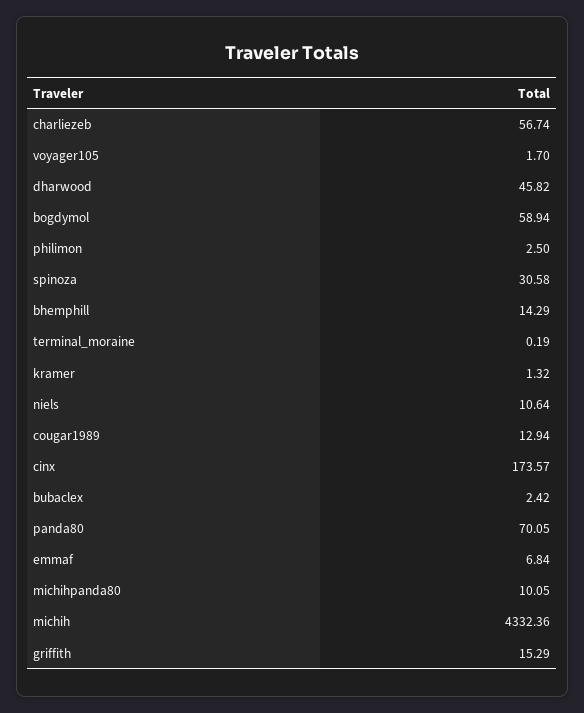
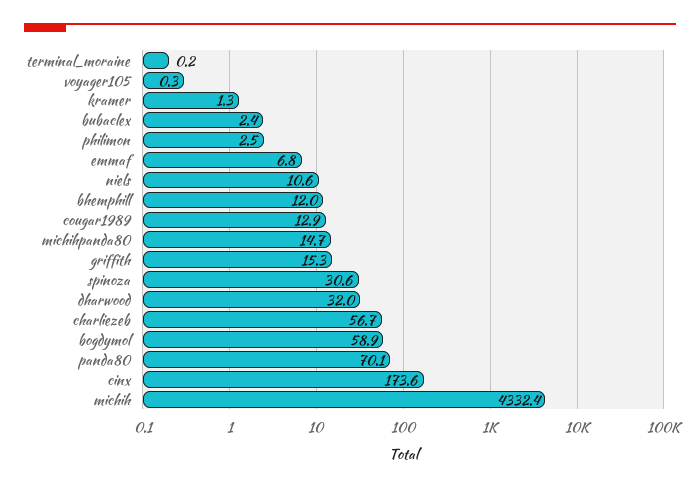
voyager105: 1.7 -> 0.3
dharwood: 45.82 -> 32
bhemphill: 14.29 -> 12
michihpanda80: 10.05 -> 14.7

